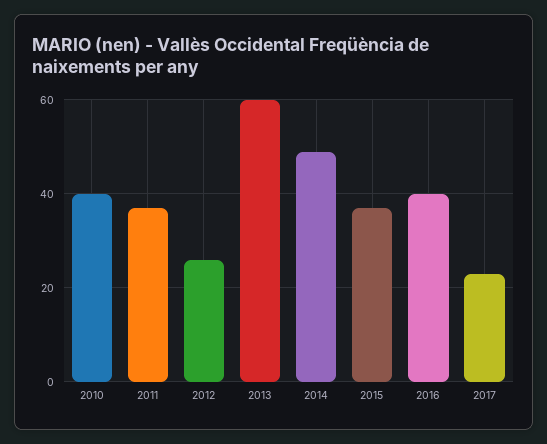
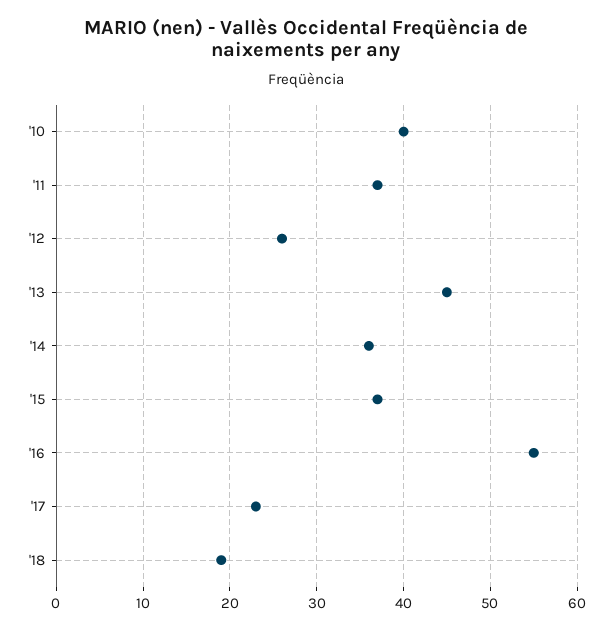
2013: 60 -> 45
2014: 50 -> 36
2016: 40 -> 55
'18: none -> 19

